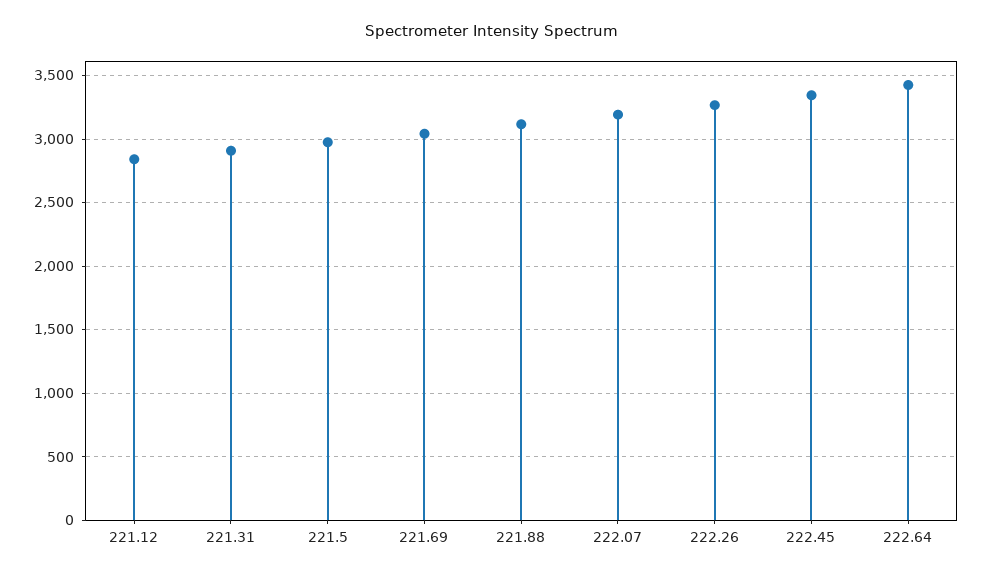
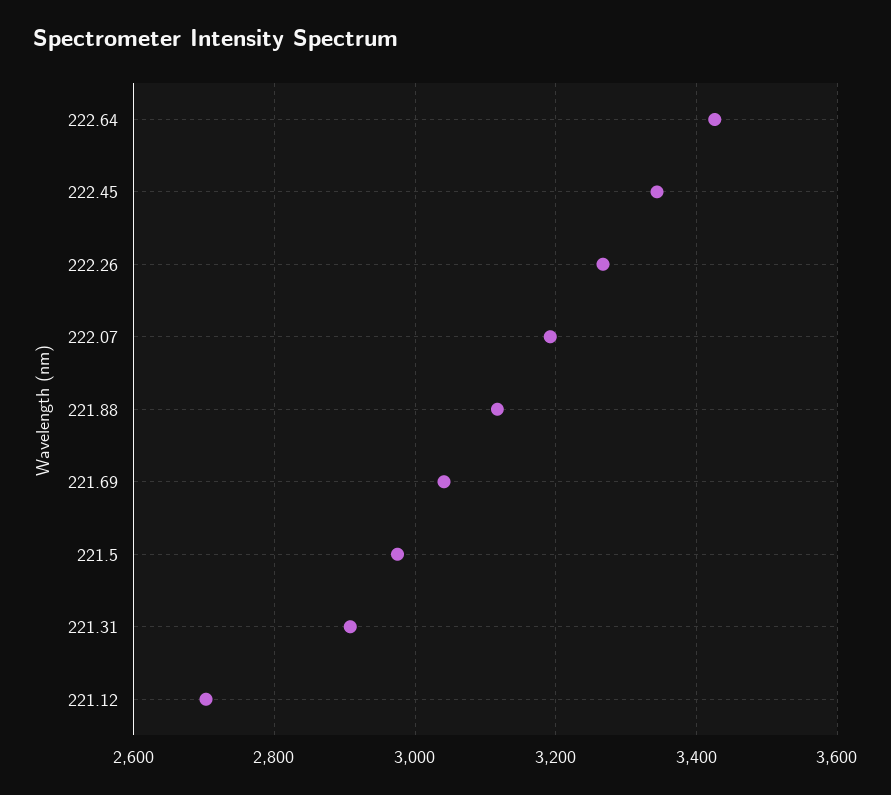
221.12: 2850 -> 2700

